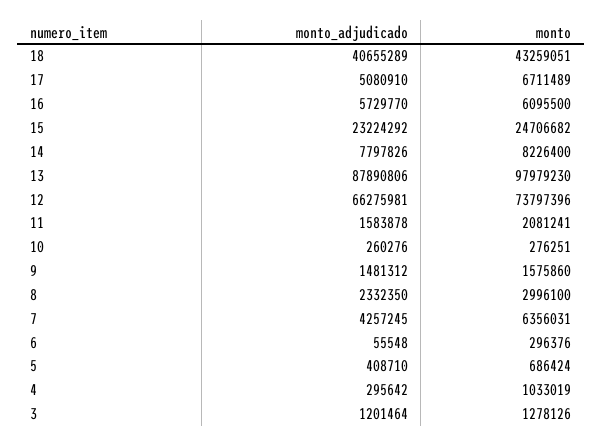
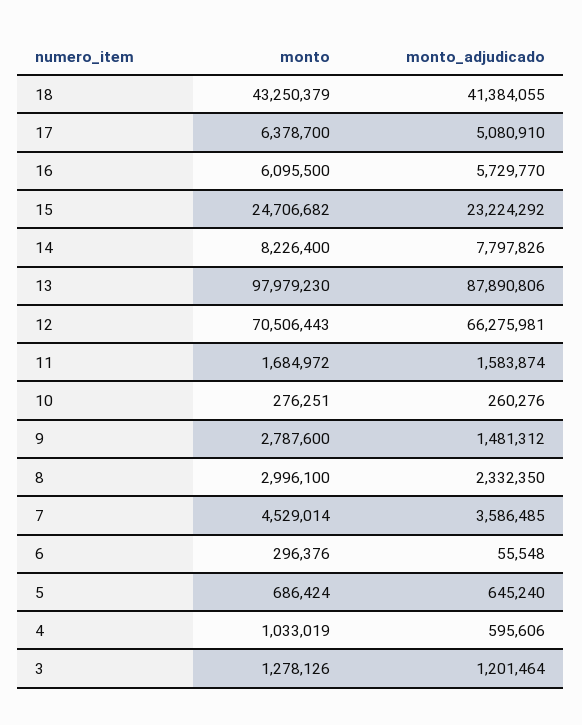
monto_adjudicado, 18: 40655289 -> 41384055
monto, 18: 43259051 -> 43250379
monto, 17: 6711489 -> 6378700
monto, 12: 73797396 -> 70506443
monto_adjudicado, 11: 1583878 -> 1583874
monto, 11: 2081241 -> 1684972
monto, 9: 1575860 -> 2787600
monto_adjudicado, 7: 4257245 -> 3586485
monto, 7: 6356031 -> 4529014
monto_adjudicado, 5: 408710 -> 645240
monto_adjudicado, 4: 295642 -> 595606

